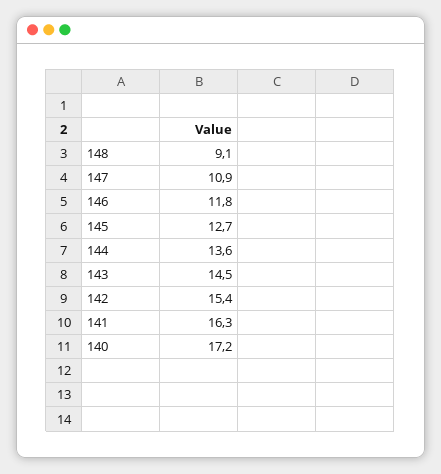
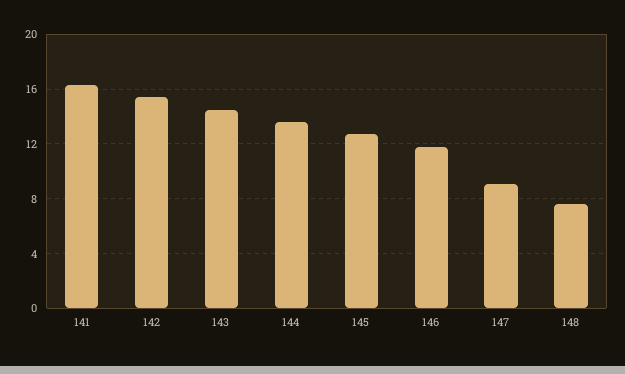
148: 9.1 -> 7.5
147: 10.9 -> 9
140: 17.2 -> none

